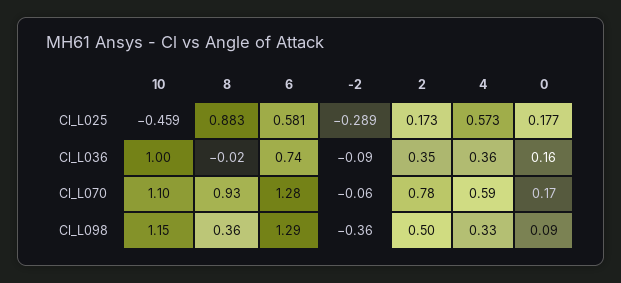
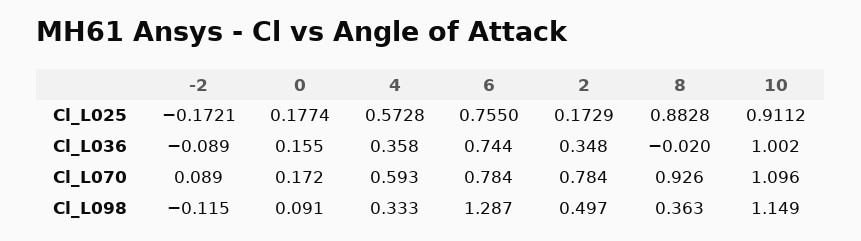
10, Cl_L025: -0.459 -> 0.9112
6, Cl_L025: 0.581 -> 0.755
-2, Cl_L025: -0.289 -> -0.1721
6, Cl_L070: 1.28 -> 0.784
-2, Cl_L070: -0.06 -> 0.089
-2, Cl_L098: -0.36 -> -0.115

